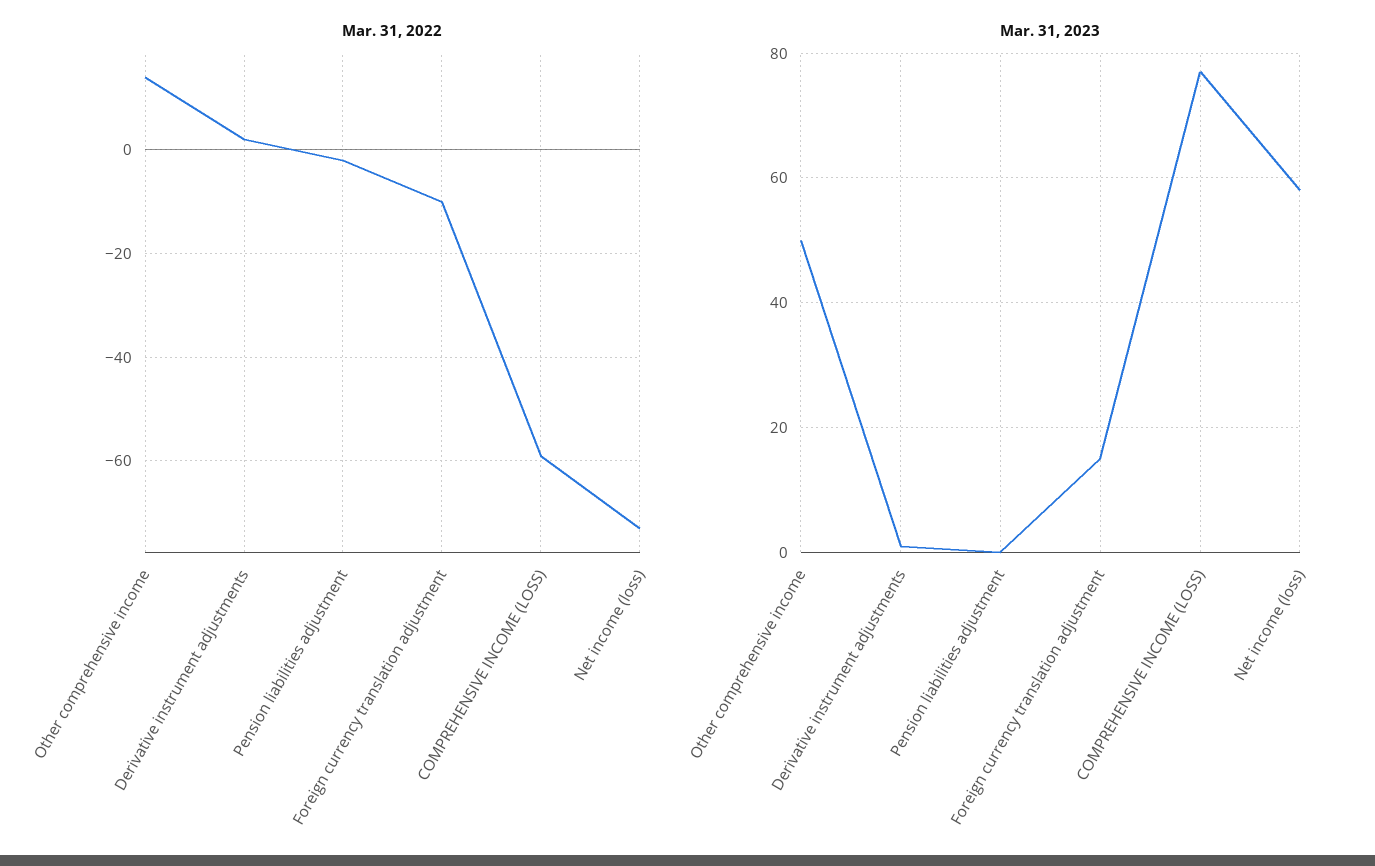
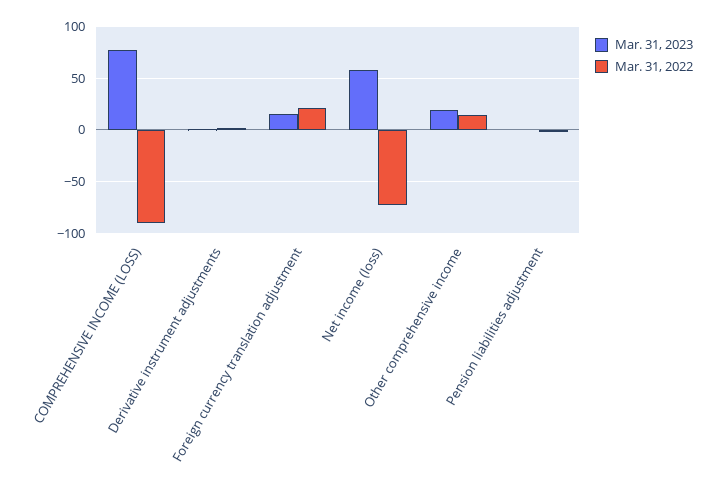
Mar. 31, 2022, Foreign currency translation adjustment: -10 -> 20
Mar. 31, 2022, COMPREHENSIVE INCOME (LOSS): -60 -> -90
Mar. 31, 2023, Other comprehensive income: 50 -> 20

